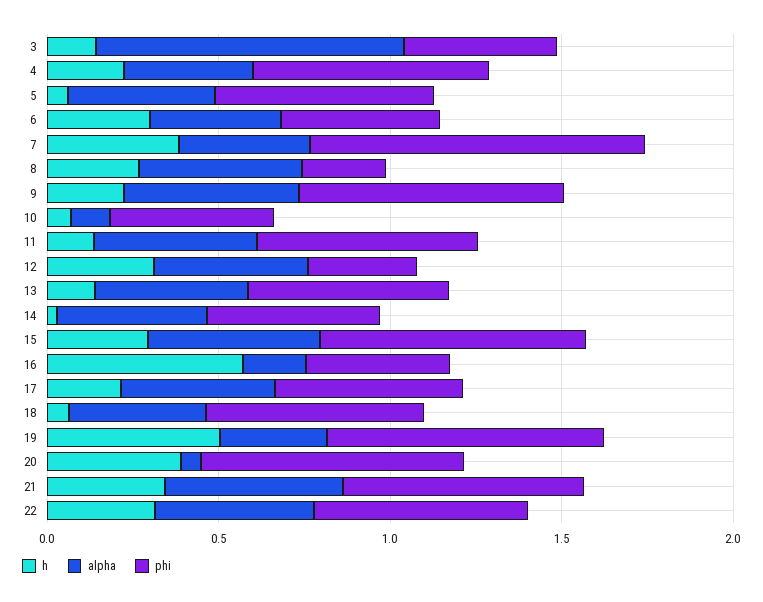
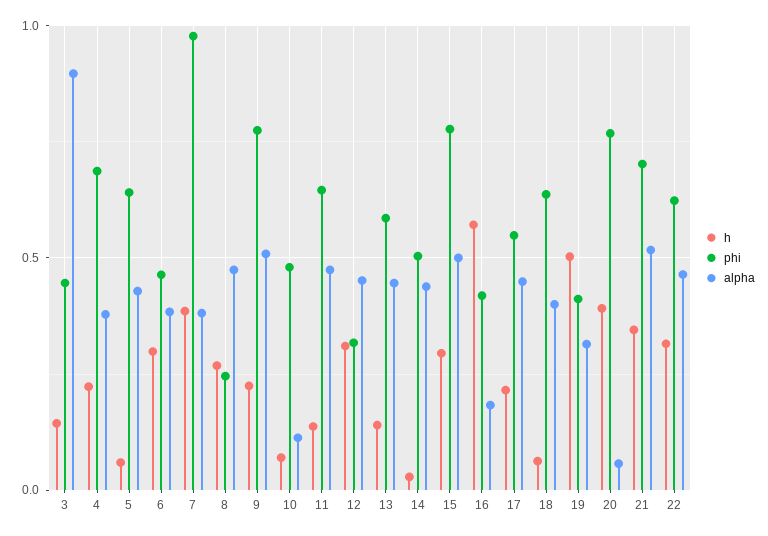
phi, 19: 0.8 -> 0.4

